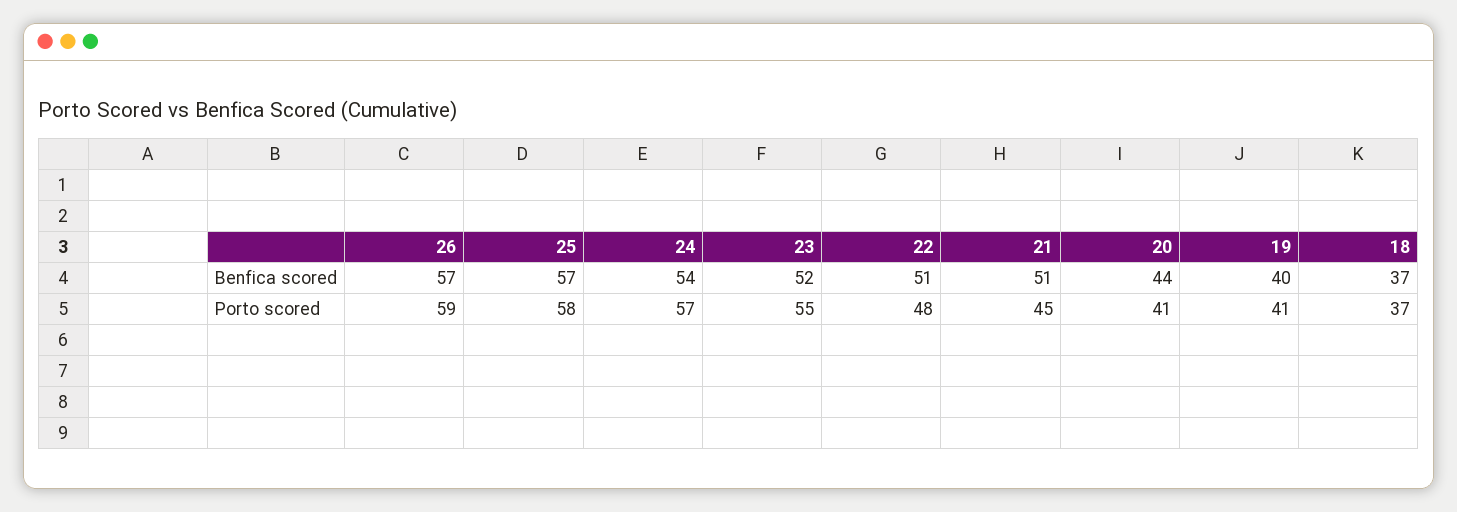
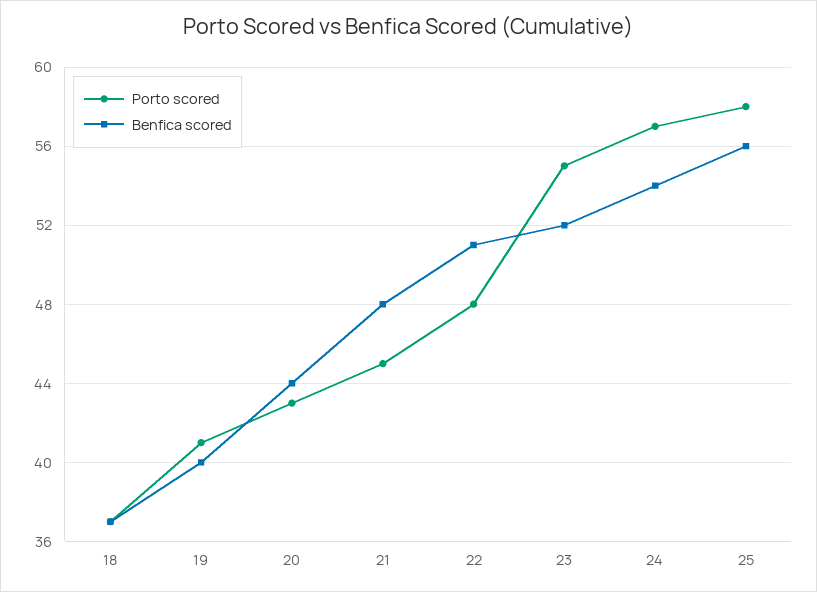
Benfica scored, 26: 57 -> none
Benfica scored, 25: 57 -> 56
Benfica scored, 21: 51 -> 48
Porto scored, 26: 59 -> none
Porto scored, 20: 41 -> 43

